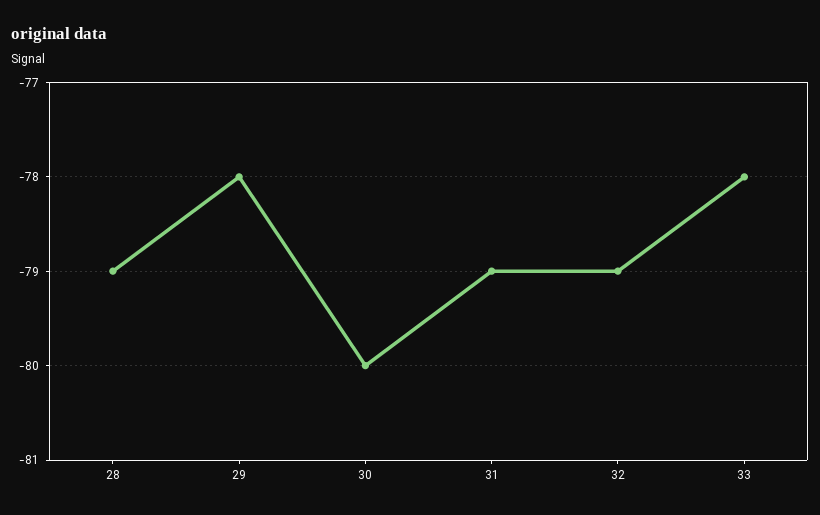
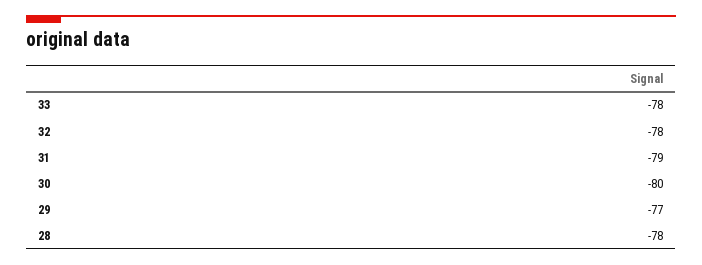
28: -79 -> -78
29: -78 -> -77
32: -79 -> -78

